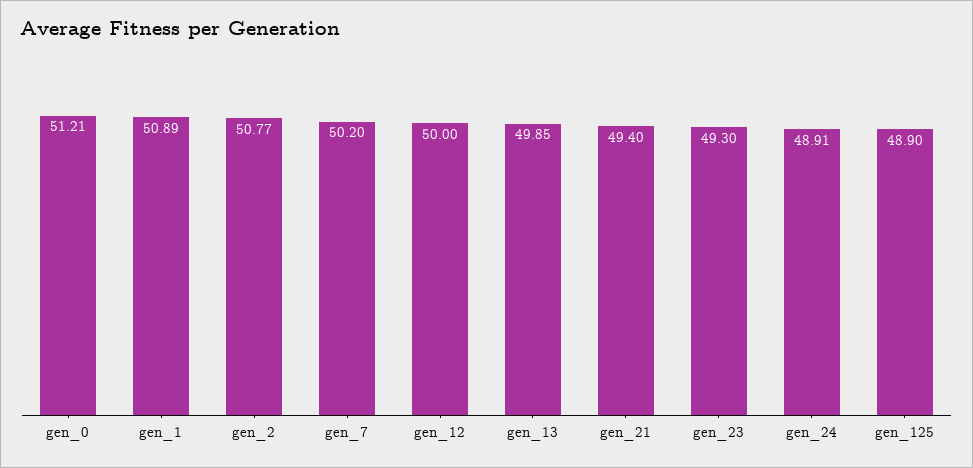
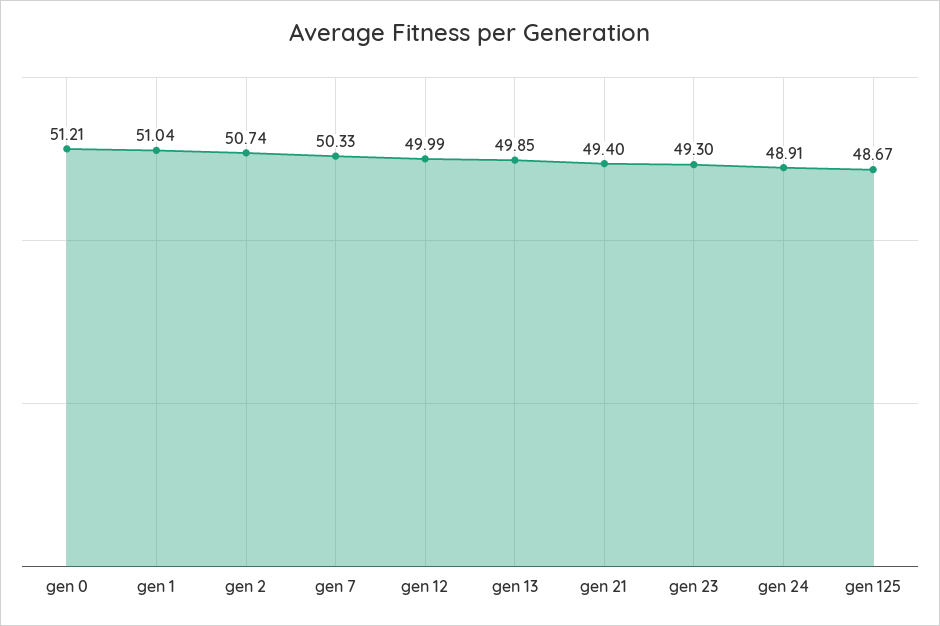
gen_1: 50.89 -> 51.04
gen_2: 50.77 -> 50.74
gen_7: 50.2 -> 50.33
gen_12: 50 -> 49.99
gen_125: 48.9 -> 48.67

